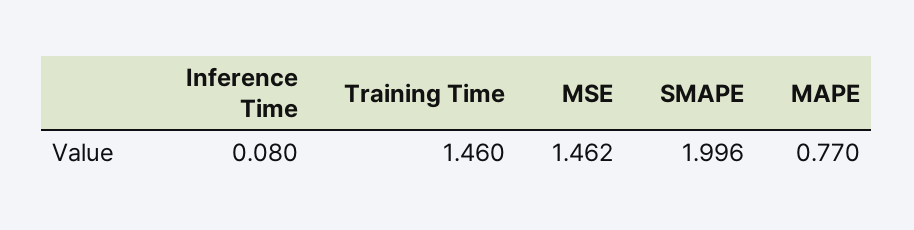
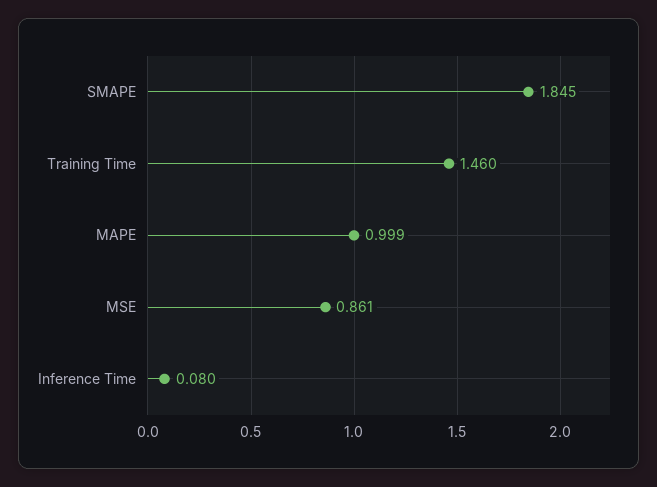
MSE: 1.462 -> 0.861
SMAPE: 1.996 -> 1.845
MAPE: 0.77 -> 0.999

